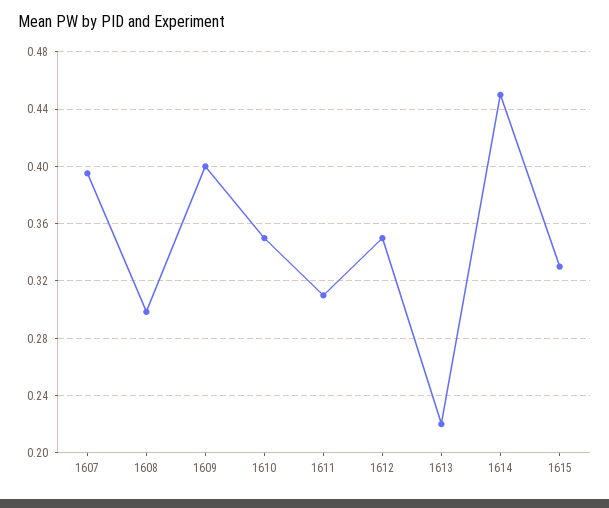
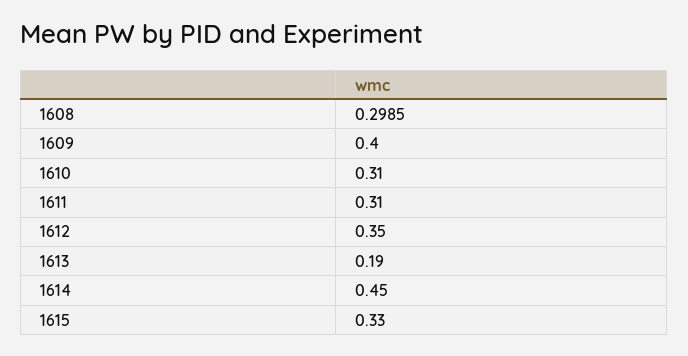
1607: 0.395 -> none
1610: 0.35 -> 0.31
1613: 0.22 -> 0.19

